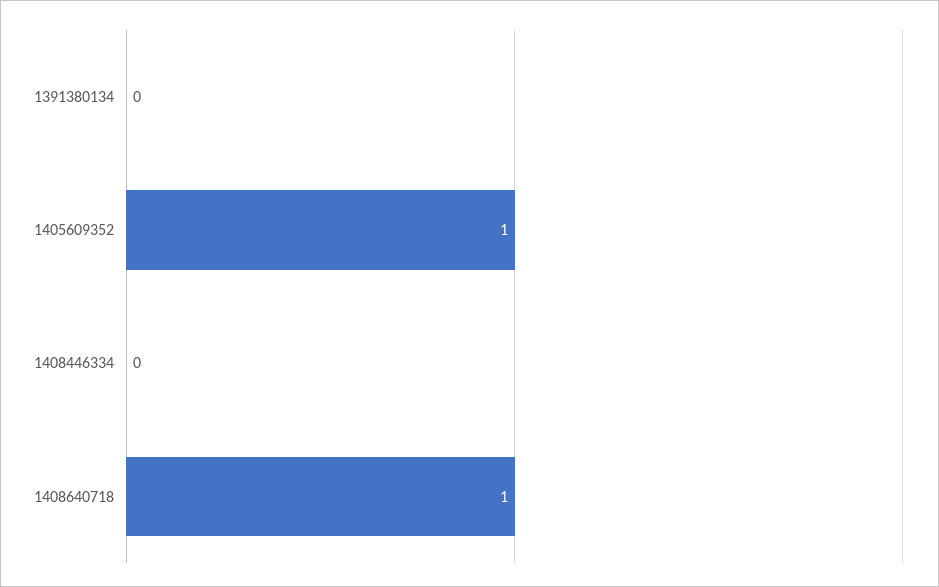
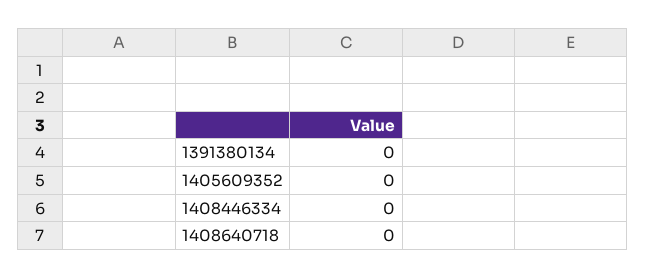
1405609352: 1 -> 0
1408640718: 1 -> 0

